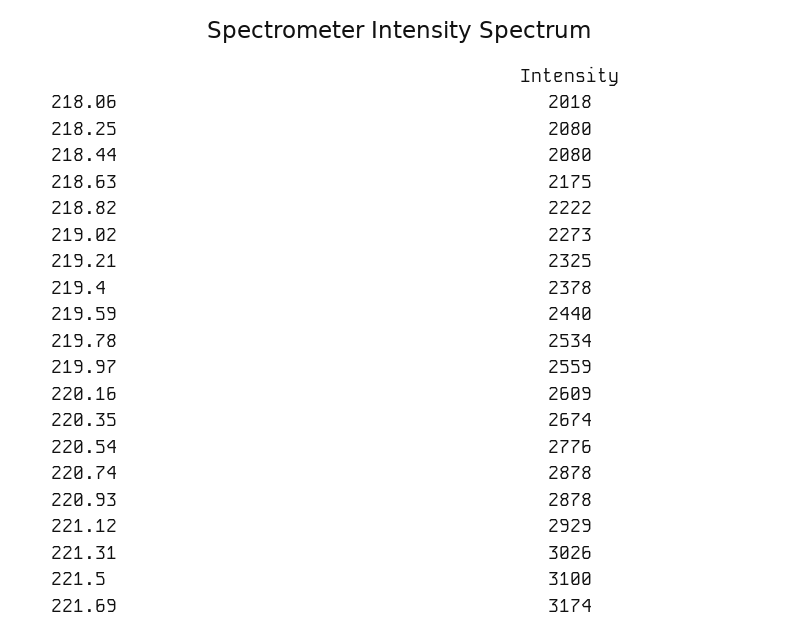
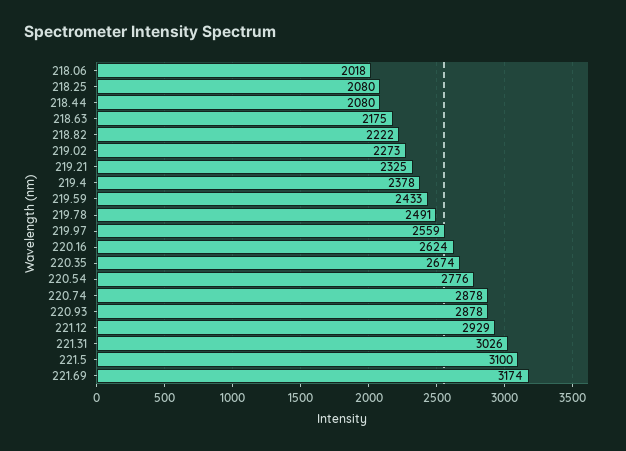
219.59: 2440 -> 2433
219.78: 2534 -> 2491
220.16: 2609 -> 2624

